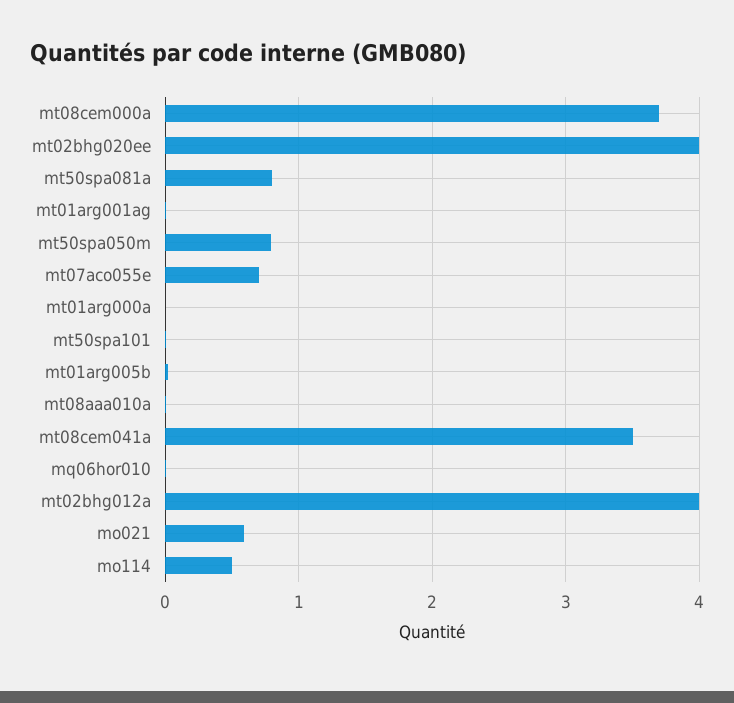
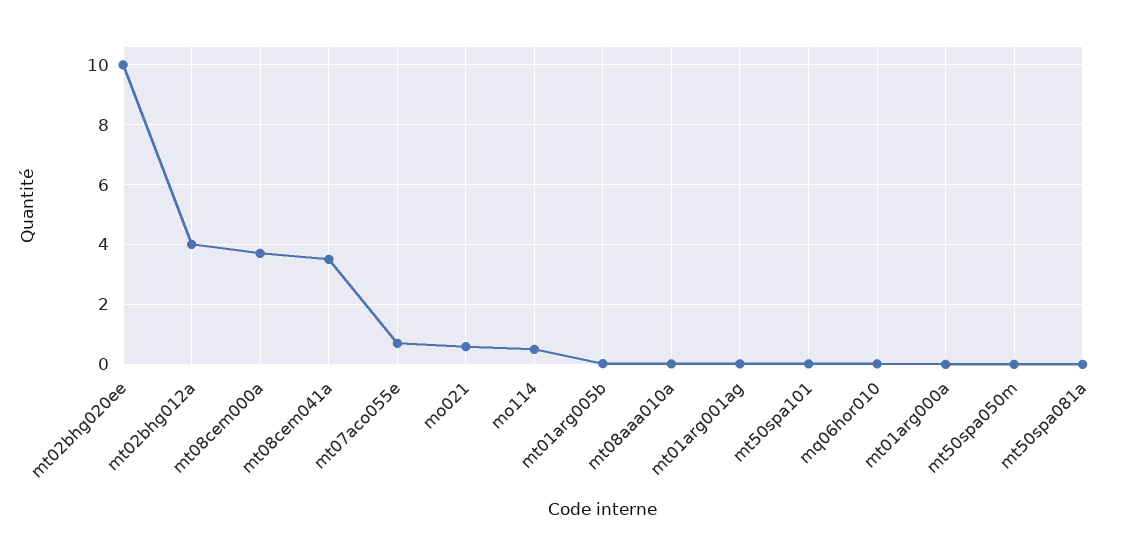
mt02bhg020ee: 4 -> 10
mt50spa081a: 0.8 -> 0
mt50spa050m: 0.8 -> 0

